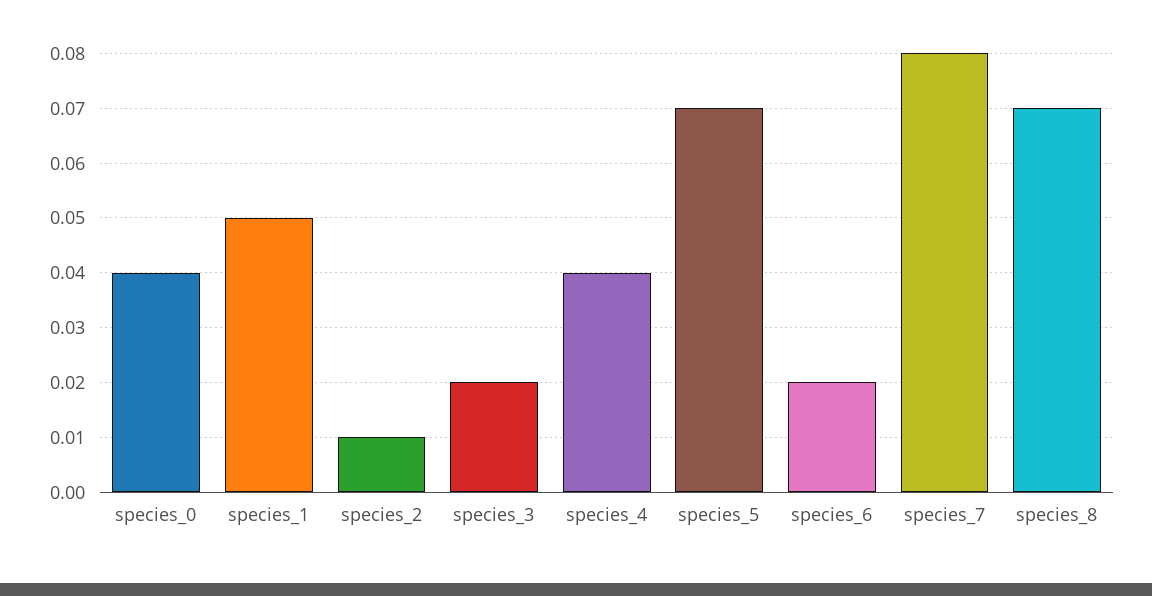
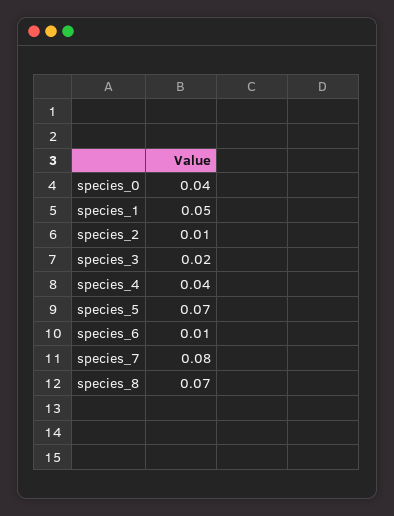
species_6: 0.02 -> 0.01

